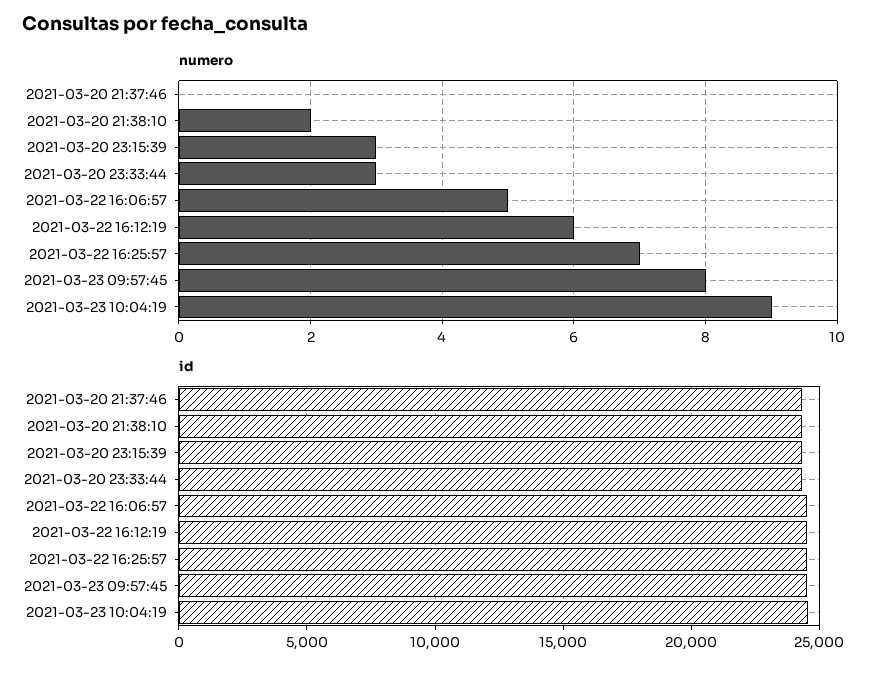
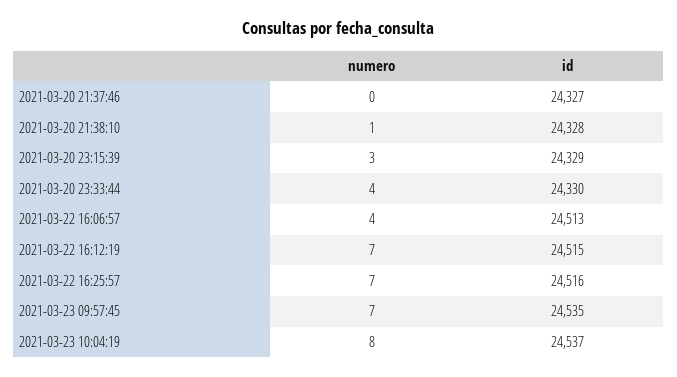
numero, 2021-03-20 21:38:10: 2 -> 1
numero, 2021-03-20 23:33:44: 3 -> 4
numero, 2021-03-22 16:06:57: 5 -> 4
numero, 2021-03-22 16:12:19: 6 -> 7
numero, 2021-03-23 09:57:45: 8 -> 7
numero, 2021-03-23 10:04:19: 9 -> 8

